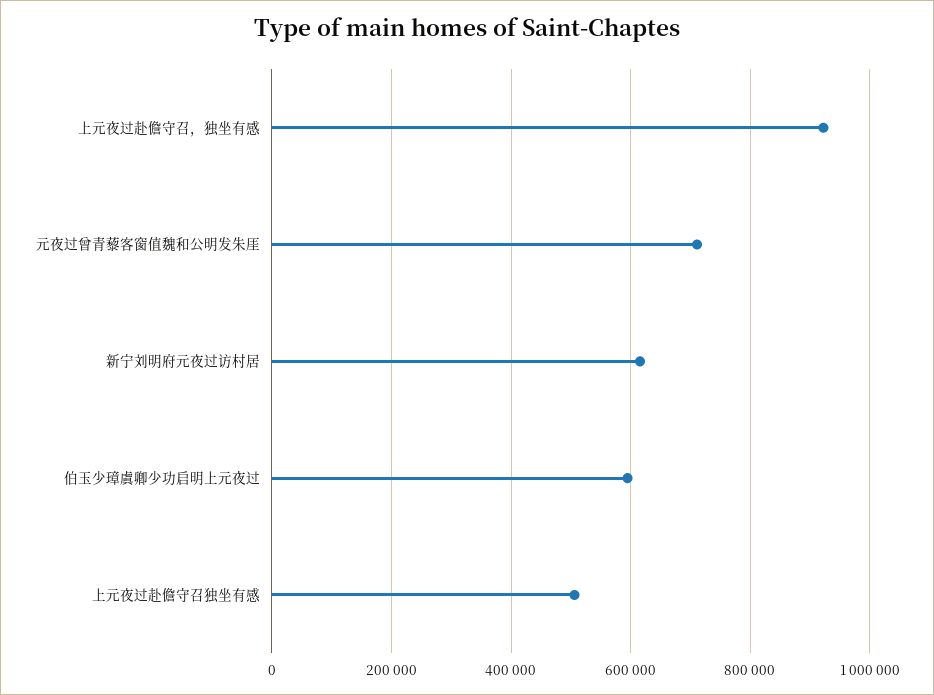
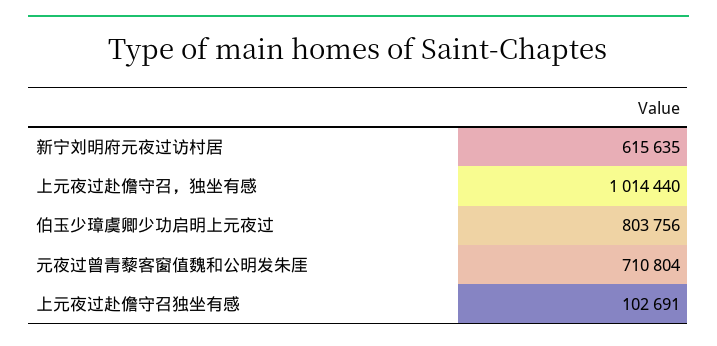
上元夜过赴儋守召，独坐有感: 920000 -> 1014440
伯玉少璋虞卿少功启明上元夜过: 600000 -> 803756
上元夜过赴儋守召独坐有感: 500000 -> 102691

